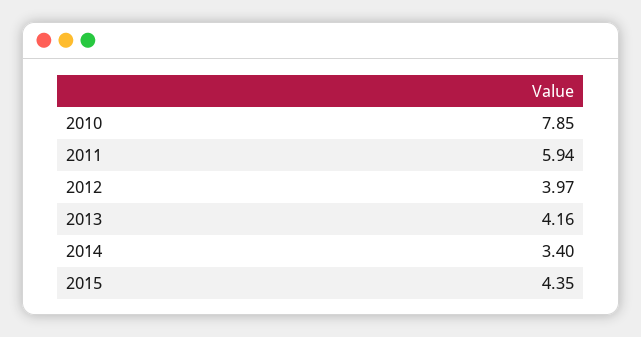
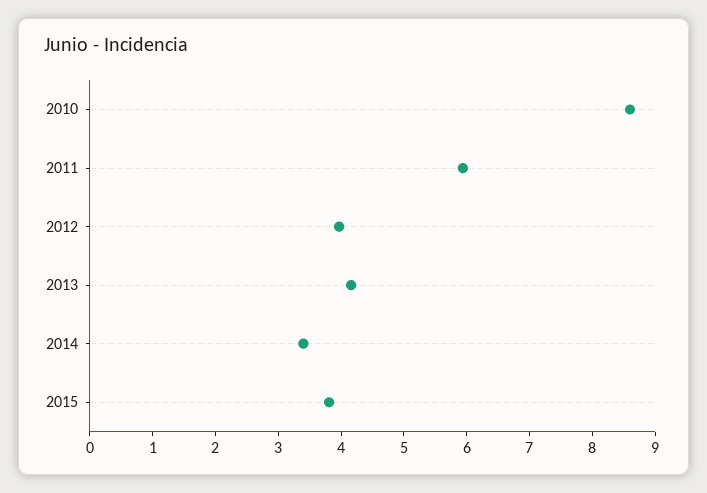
2010: 7.85 -> 8.6
2015: 4.35 -> 3.8

